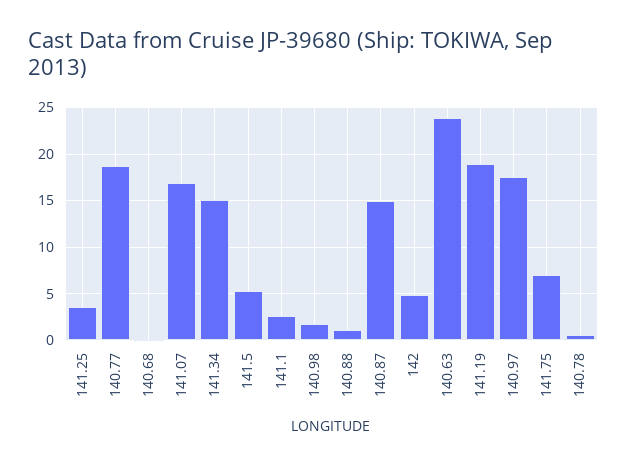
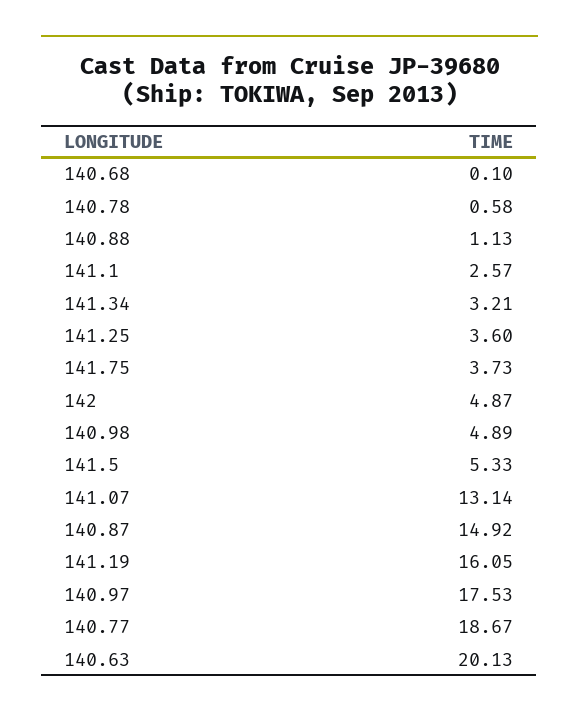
141.07: 17 -> 13.14
141.34: 15 -> 3.21
140.98: 2 -> 4.89
140.63: 24 -> 20.13
141.19: 19 -> 16.05
141.75: 7 -> 3.73

